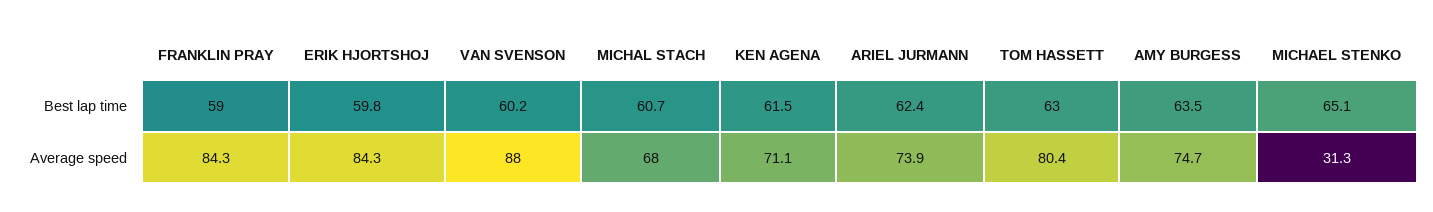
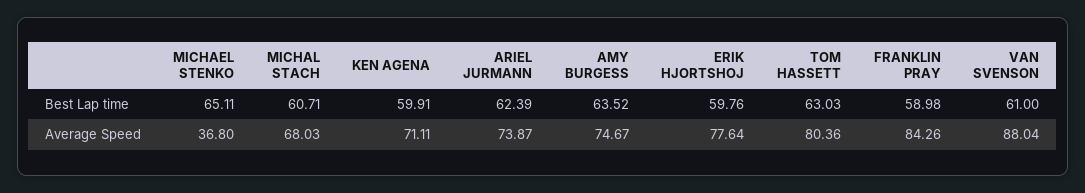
VAN SVENSON, Best lap time: 60.2 -> 61
KEN AGENA, Best lap time: 61.5 -> 59.91
ERIK HJORTSHOJ, Average speed: 84.3 -> 77.64
MICHAEL STENKO, Average speed: 31.3 -> 36.8

